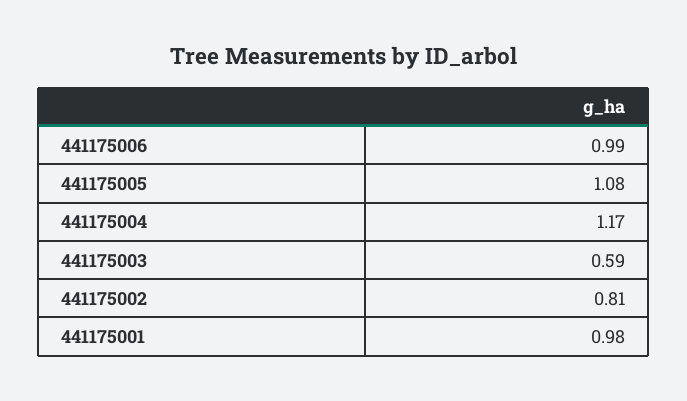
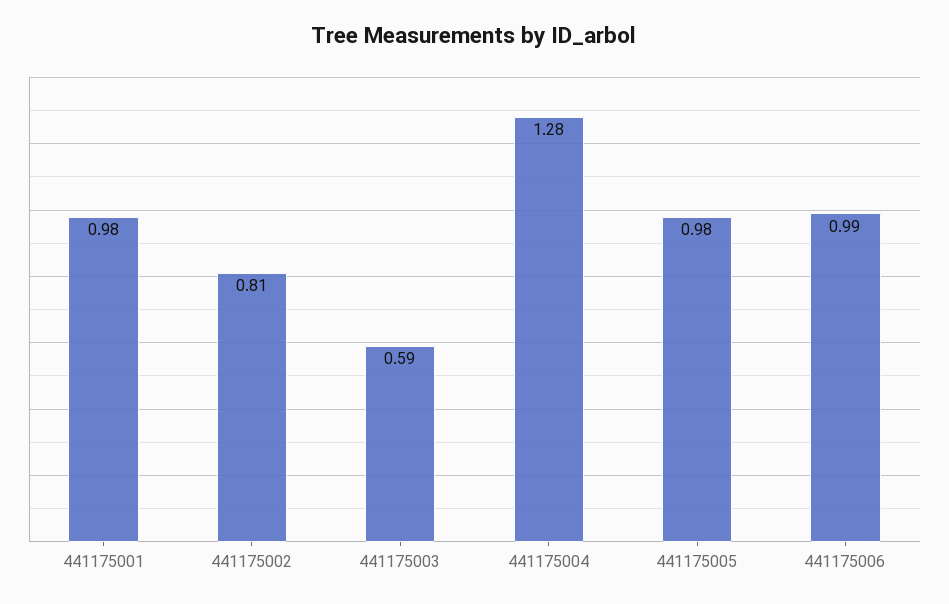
441175005: 1.08 -> 0.98
441175004: 1.17 -> 1.28

